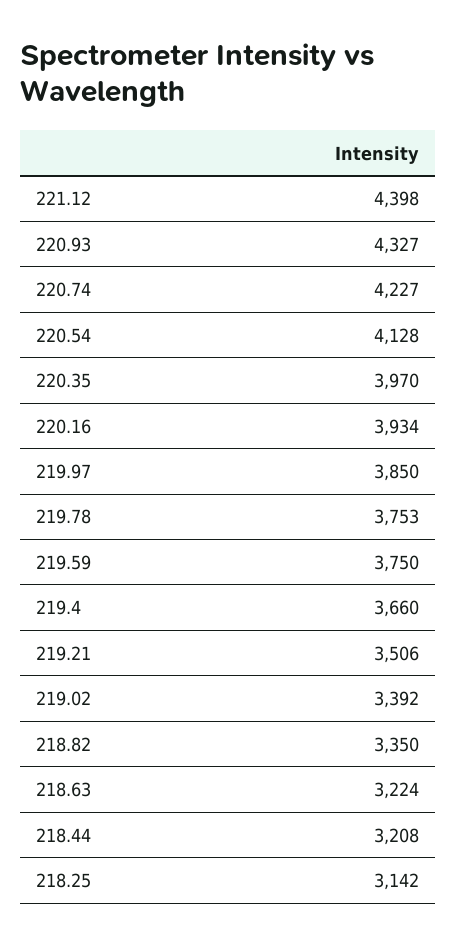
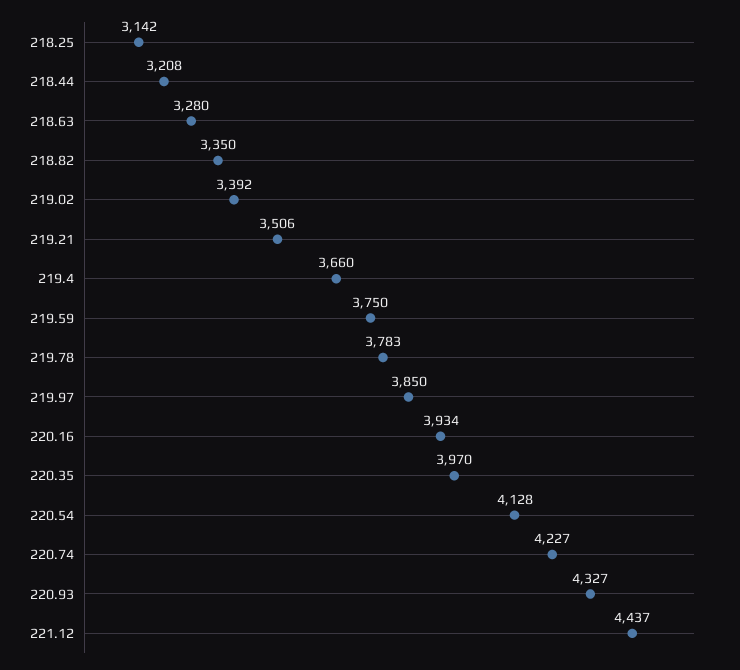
221.12: 4398 -> 4437
219.78: 3753 -> 3783
218.63: 3224 -> 3280

